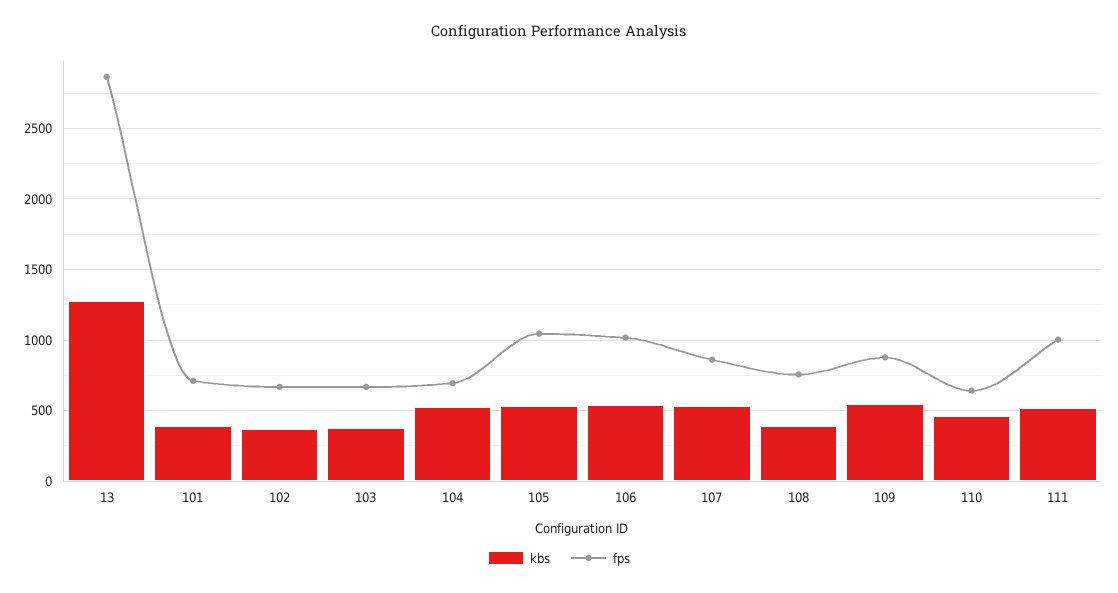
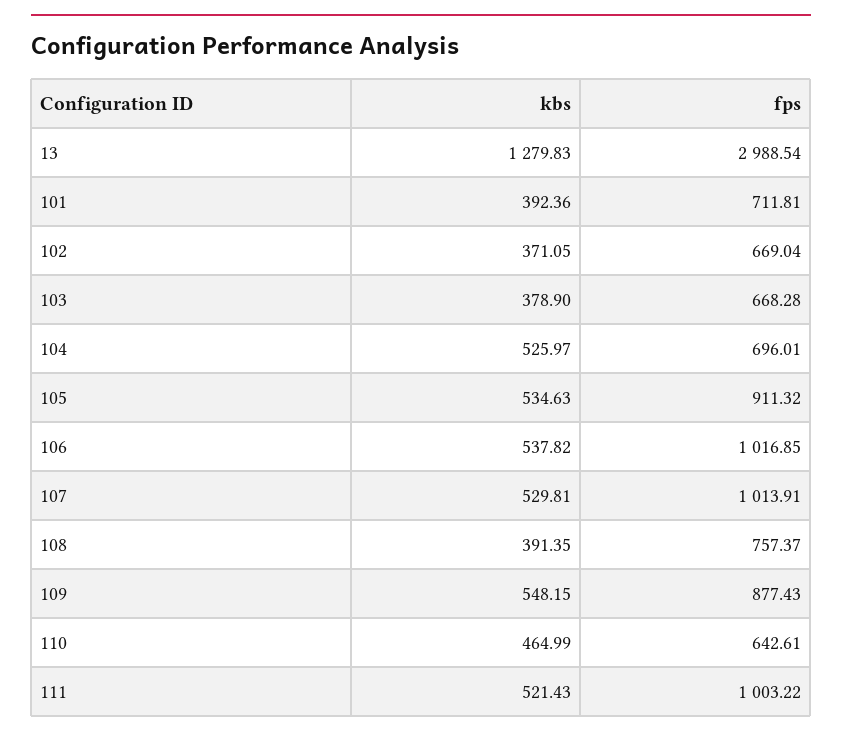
fps, 13: 2850 -> 2988.54
fps, 105: 1050 -> 911.32
fps, 107: 850 -> 1013.91

